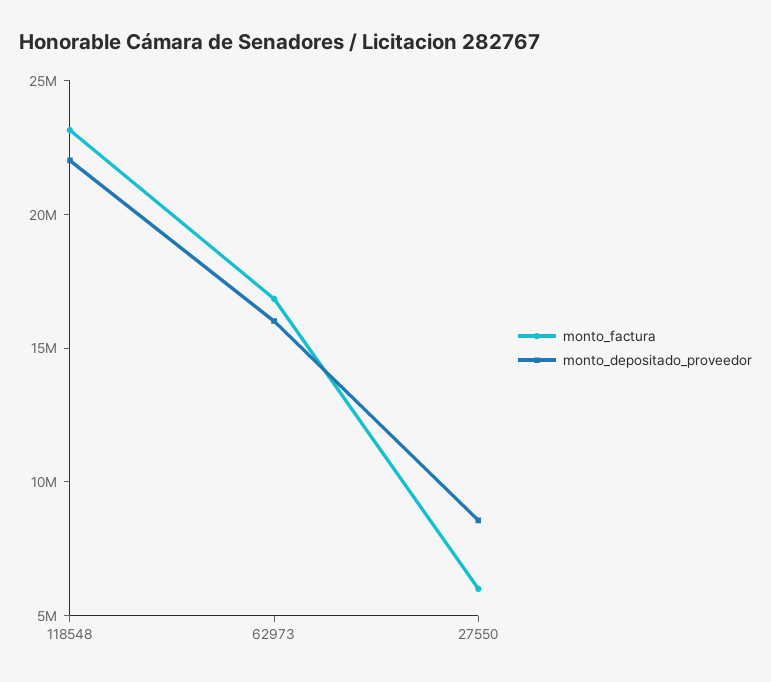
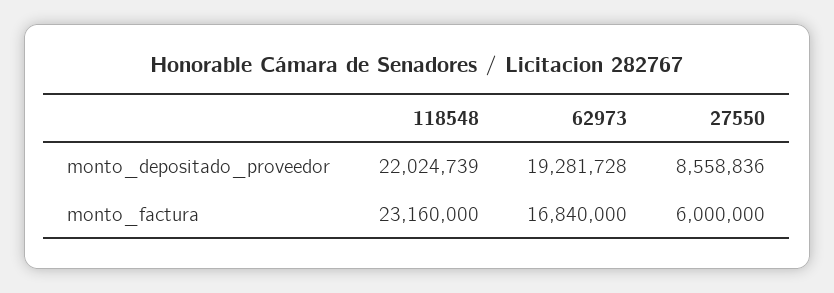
monto_depositado_proveedor, 62973: 16000000 -> 19281728

